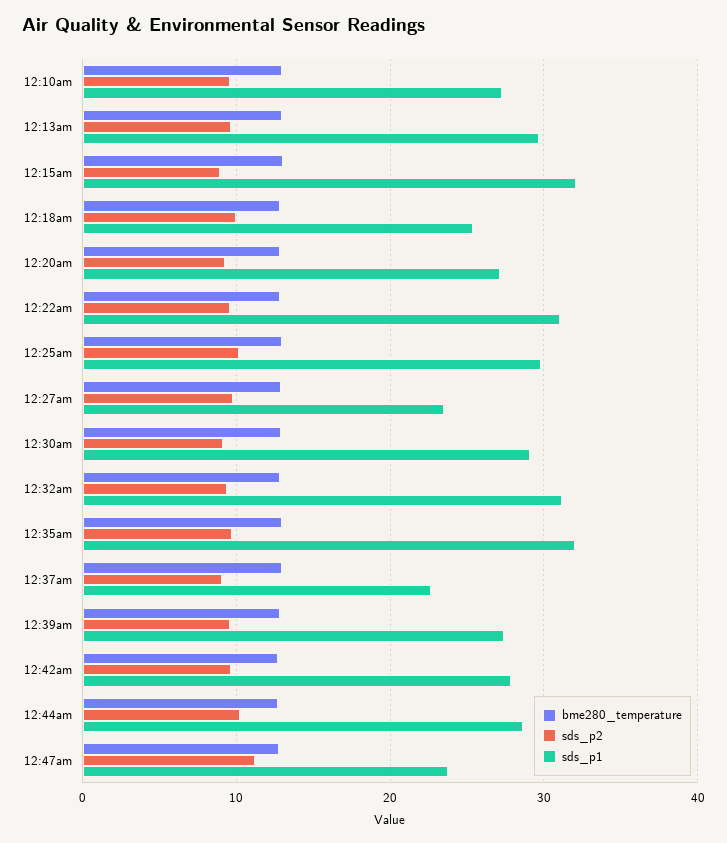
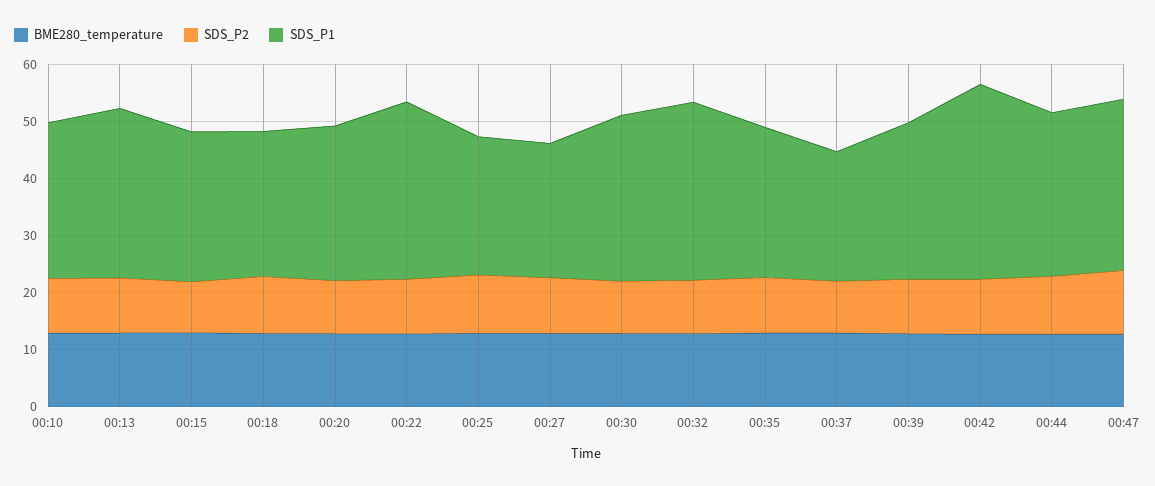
sds_p1, 12:15am: 32 -> 26
sds_p1, 12:25am: 30 -> 24
sds_p1, 12:35am: 32 -> 26
sds_p1, 12:42am: 28 -> 34
sds_p1, 12:47am: 24 -> 30

